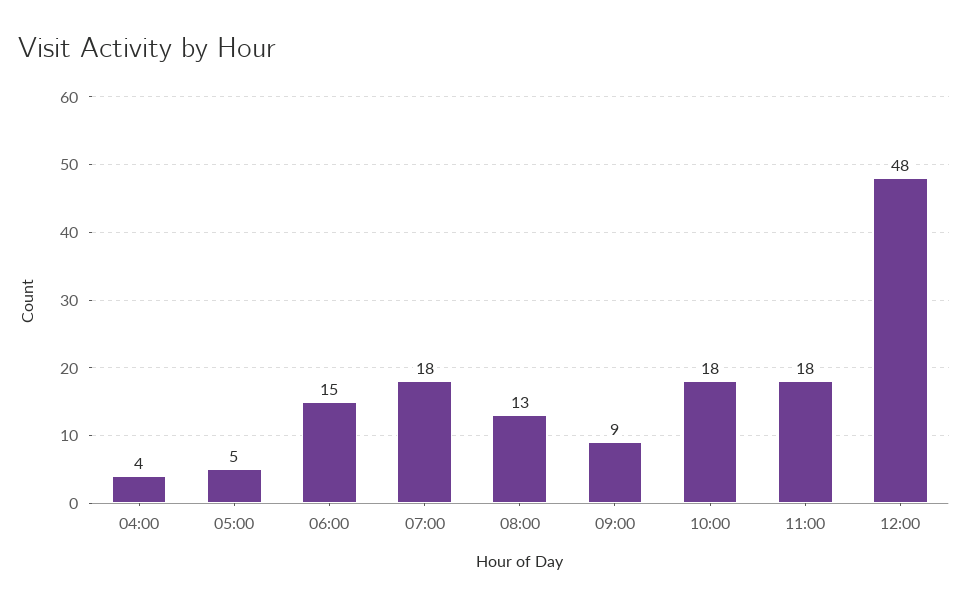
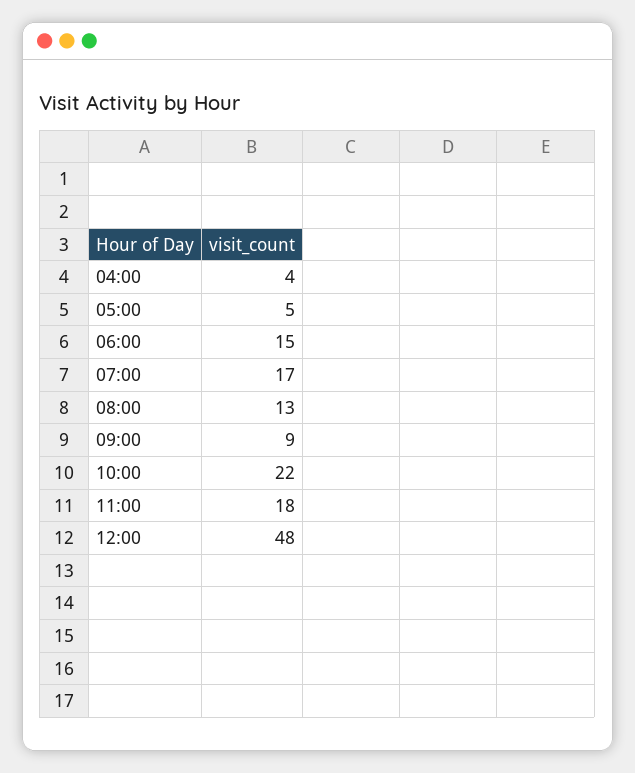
07:00: 18 -> 17
10:00: 18 -> 22

